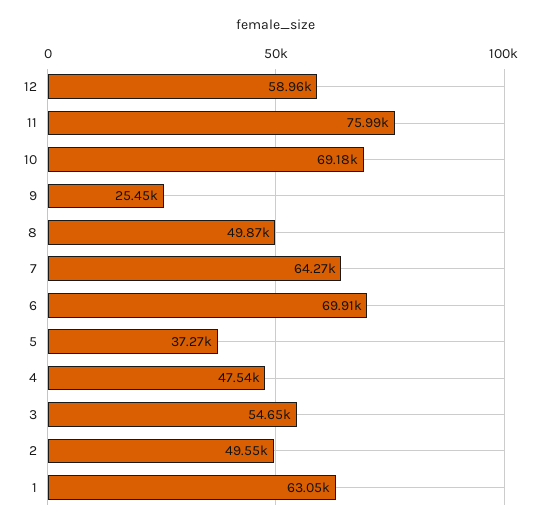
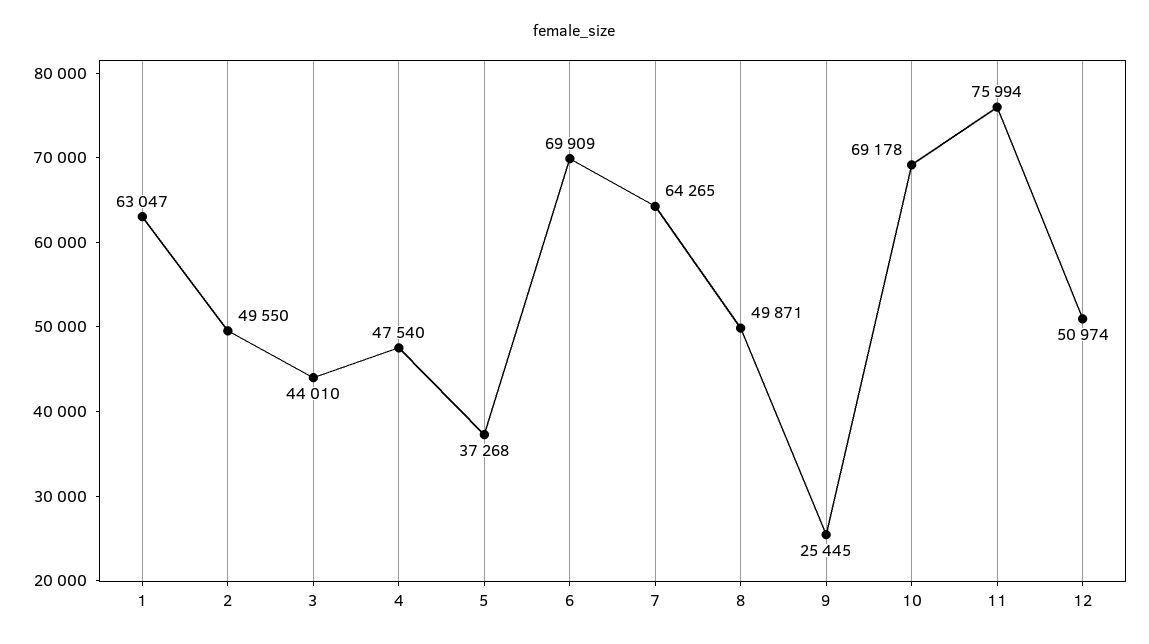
12: 58960 -> 50974
3: 54650 -> 44010

